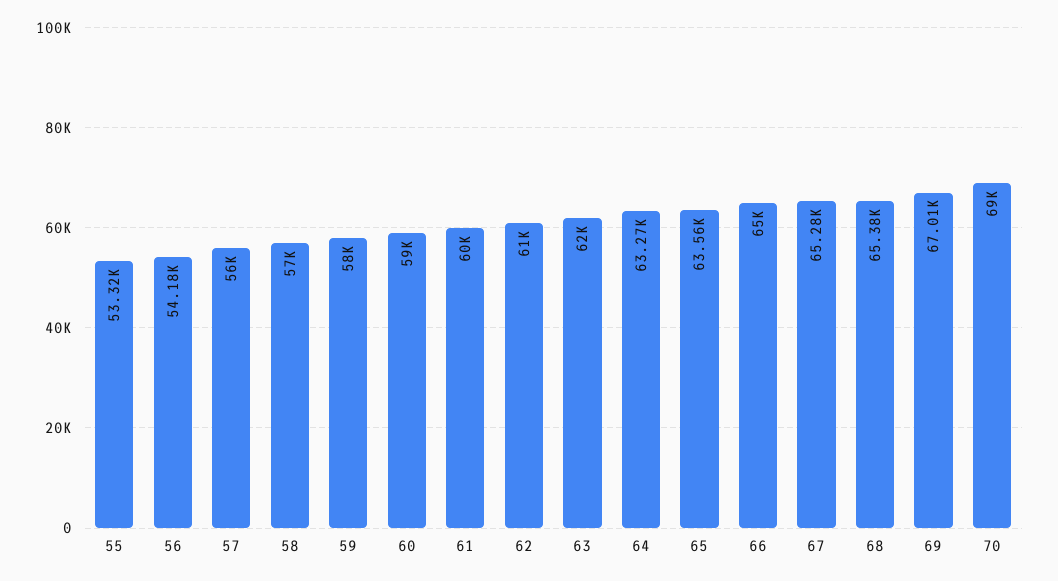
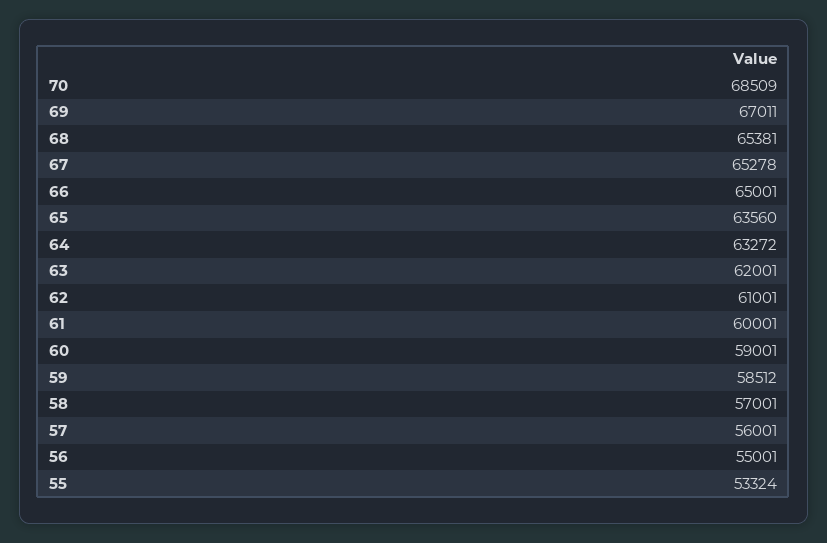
56: 54180 -> 55001
59: 58000 -> 58512
70: 69000 -> 68509

